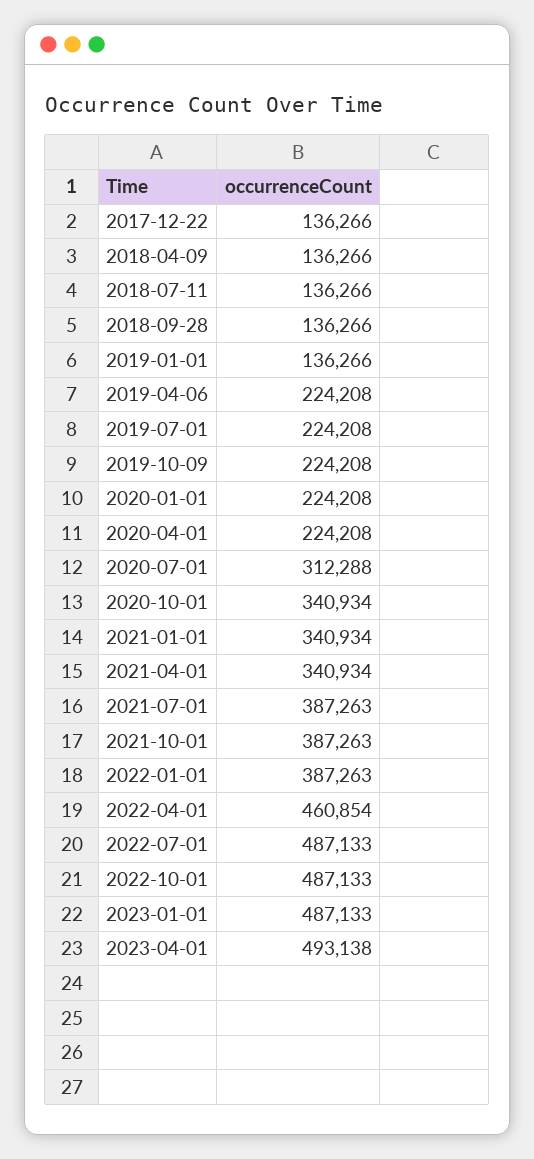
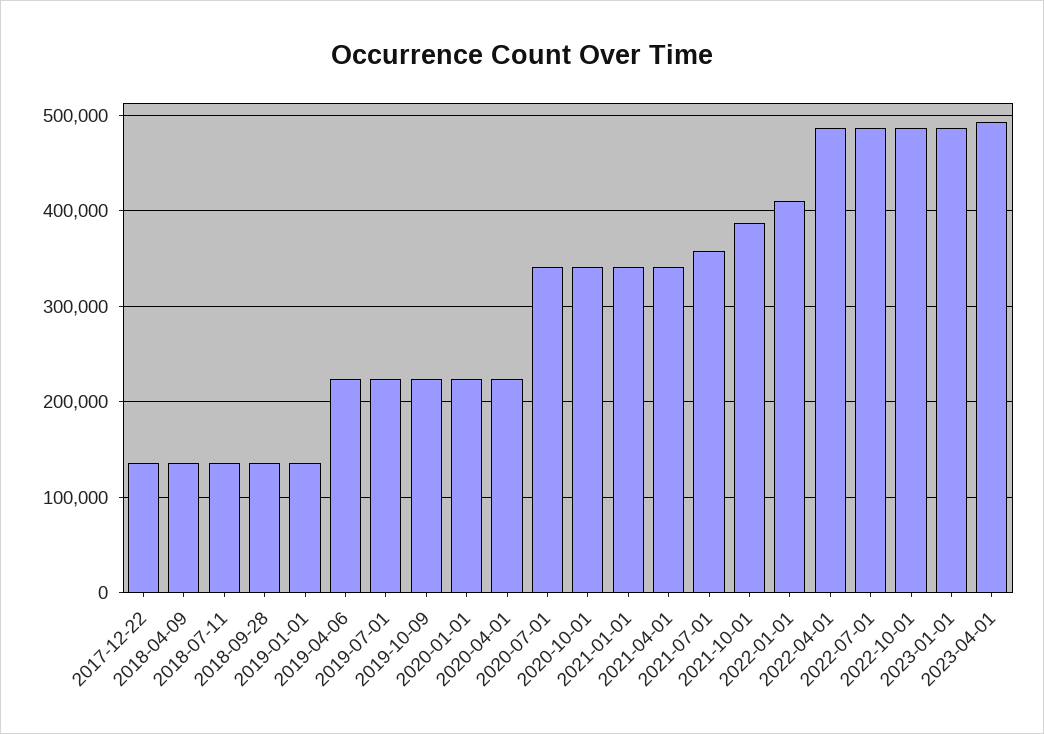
2020-07-01: 312288 -> 340000
2021-07-01: 387263 -> 360000
2022-01-01: 387263 -> 410000
2022-04-01: 460854 -> 490000

